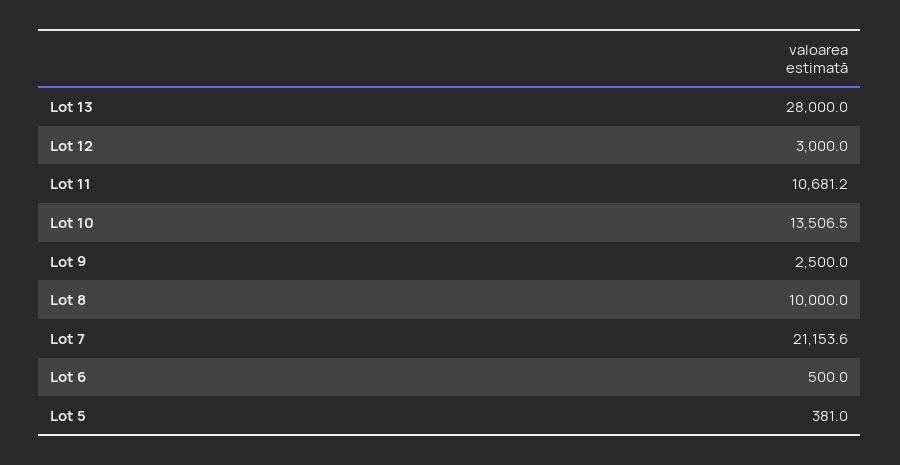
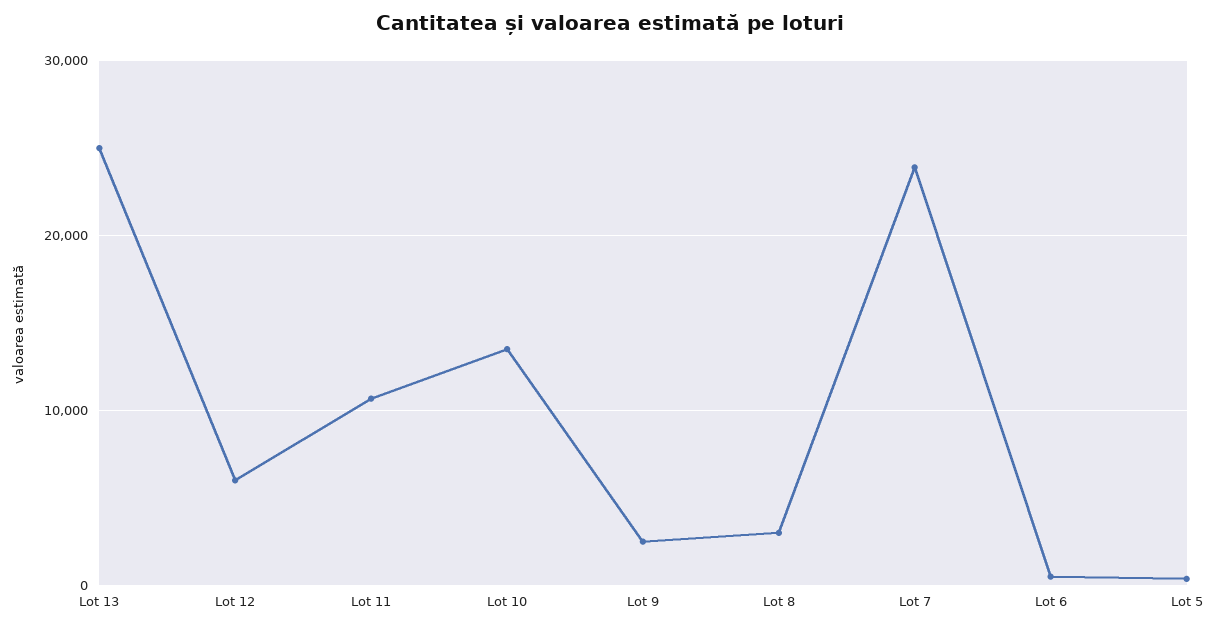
Lot 13: 28000 -> 25000
Lot 12: 3000 -> 6000
Lot 8: 10000 -> 3000
Lot 7: 21153.6 -> 24000

